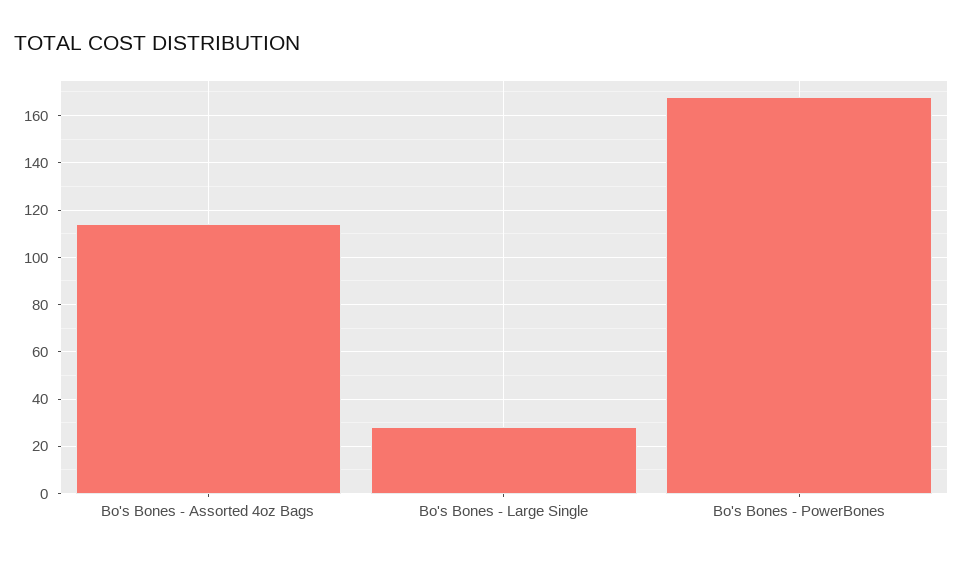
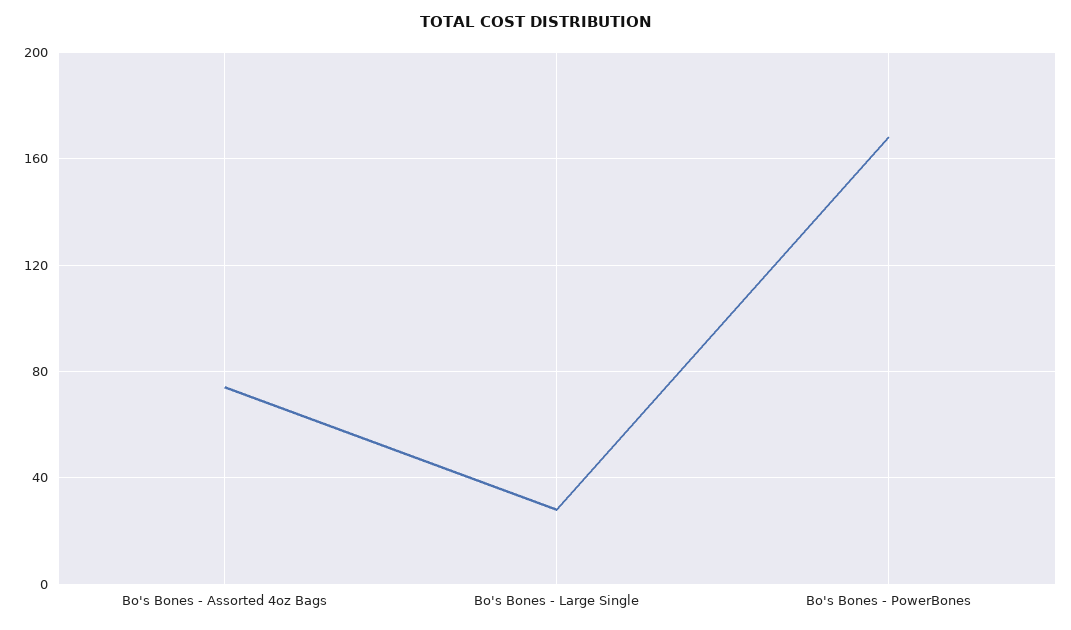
Bo's Bones - Assorted 4oz Bags: 115 -> 75

